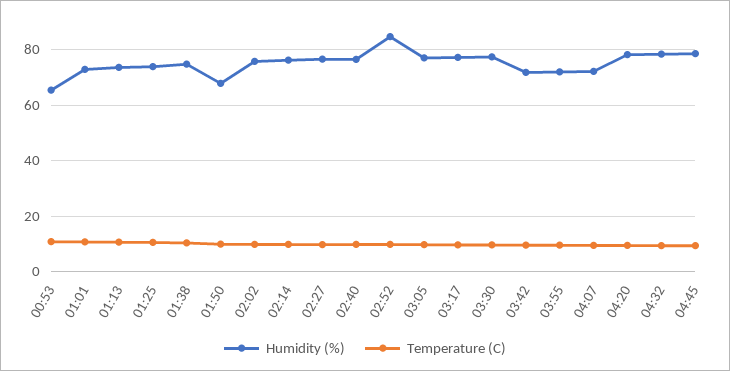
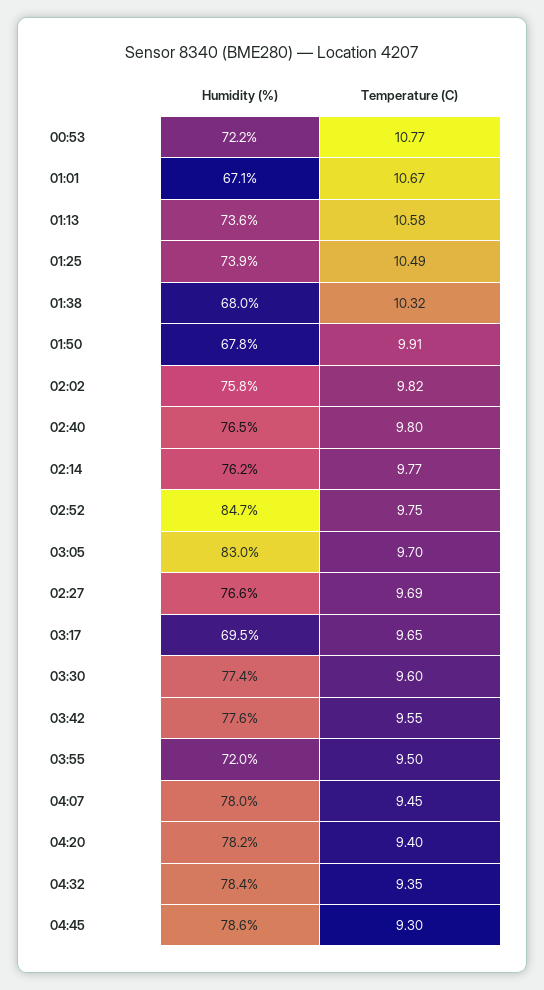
Humidity (%), 00:53: 65 -> 72.2
Humidity (%), 01:01: 72.5 -> 67.1
Humidity (%), 01:38: 75 -> 68
Humidity (%), 03:05: 77.5 -> 83
Humidity (%), 03:17: 77.5 -> 69.5
Humidity (%), 03:42: 72.5 -> 77.6
Humidity (%), 04:07: 72.5 -> 78

